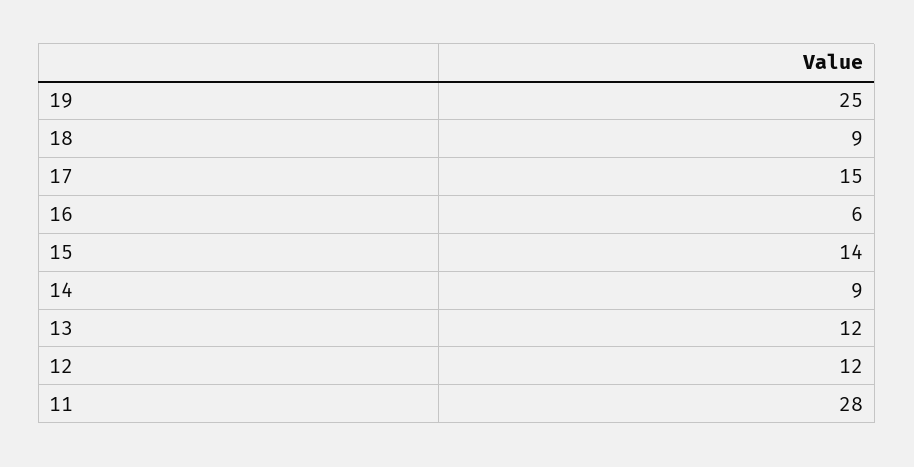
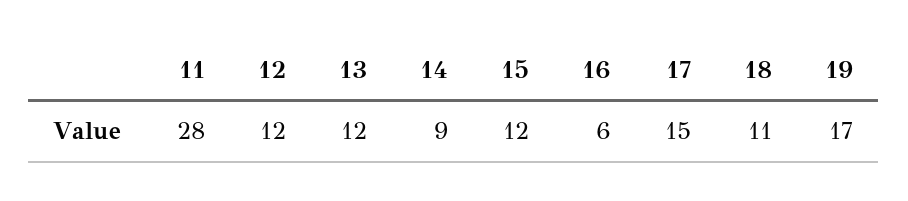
19: 25 -> 17
18: 9 -> 11
15: 14 -> 12

